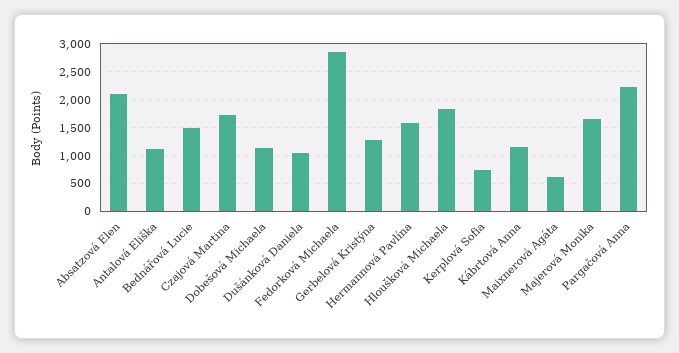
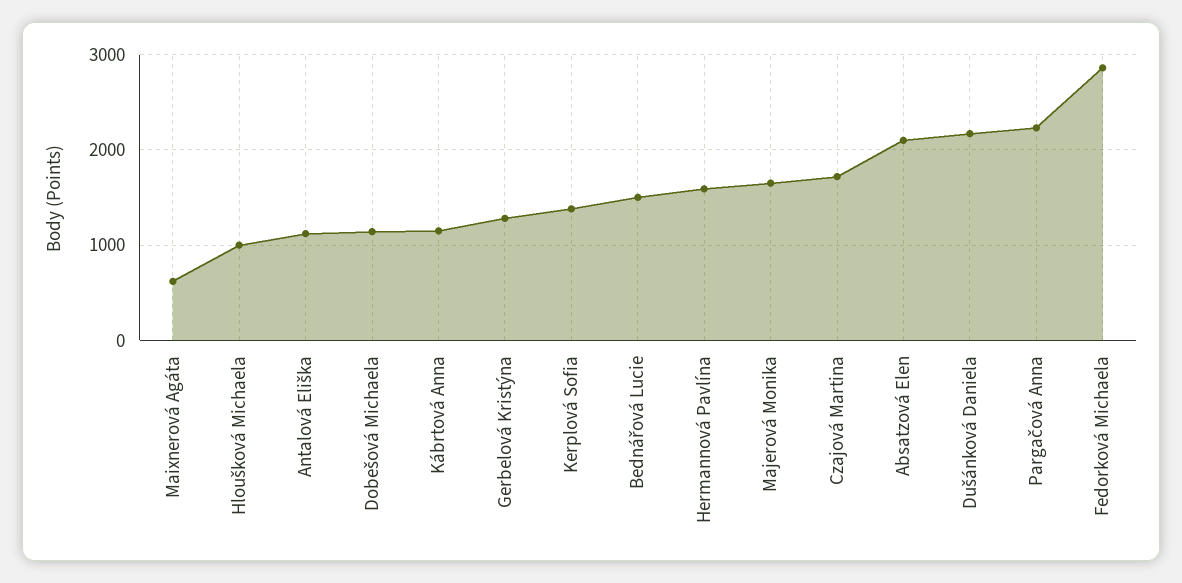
Dušánková Daniela: 1000 -> 2200
Hloušková Michaela: 1750 -> 1000
Kerplová Sofia: 750 -> 1400

